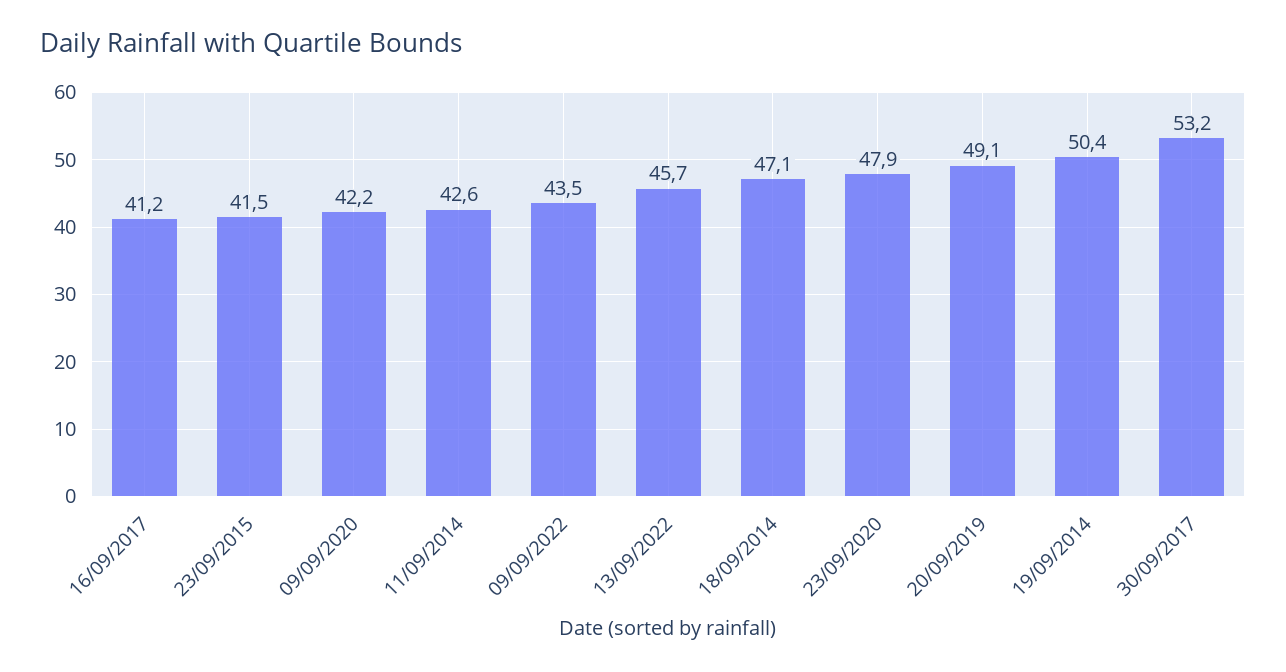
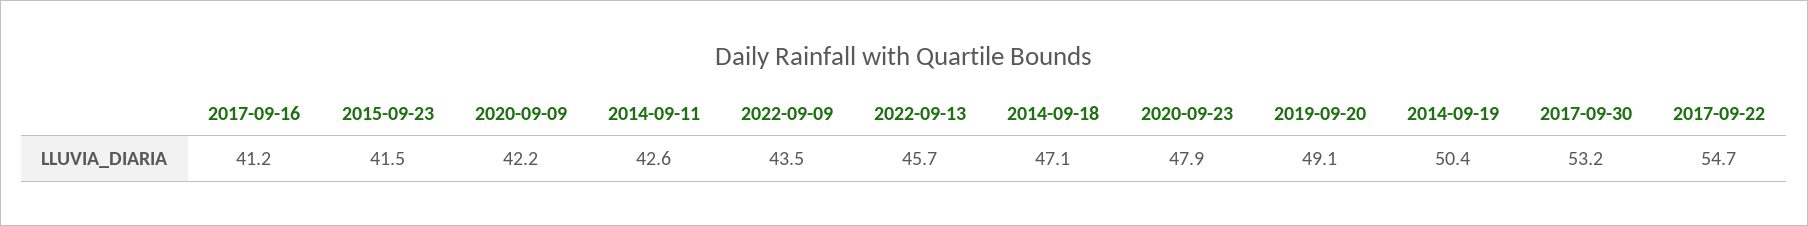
2017-09-22: none -> 54.7

